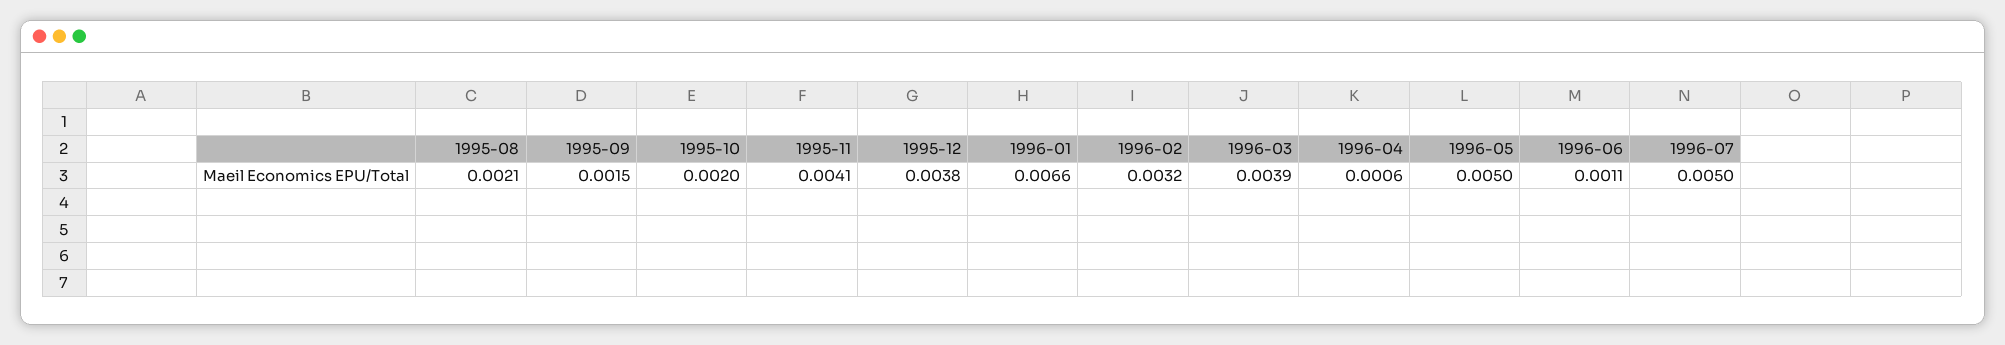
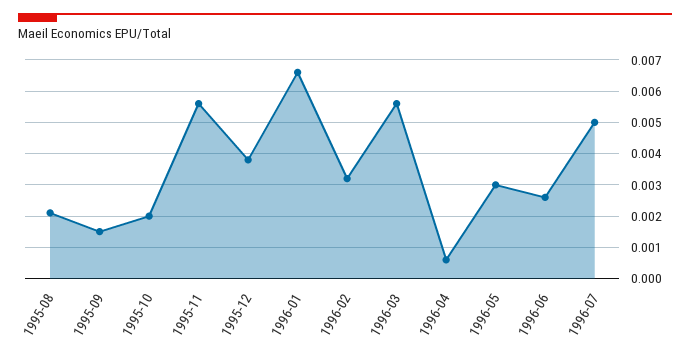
1995-11: 0.0041 -> 0.0055
1996-03: 0.0039 -> 0.0055
1996-05: 0.005 -> 0.003
1996-06: 0.0011 -> 0.0025

